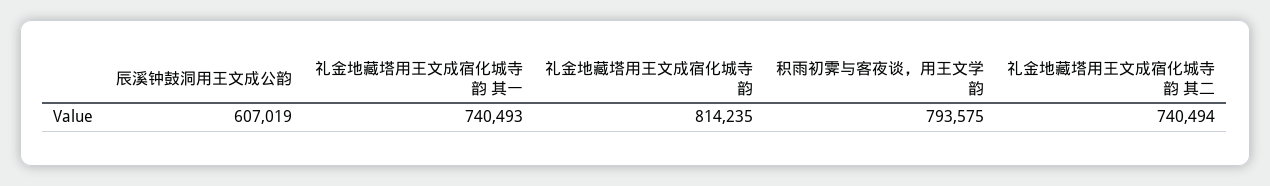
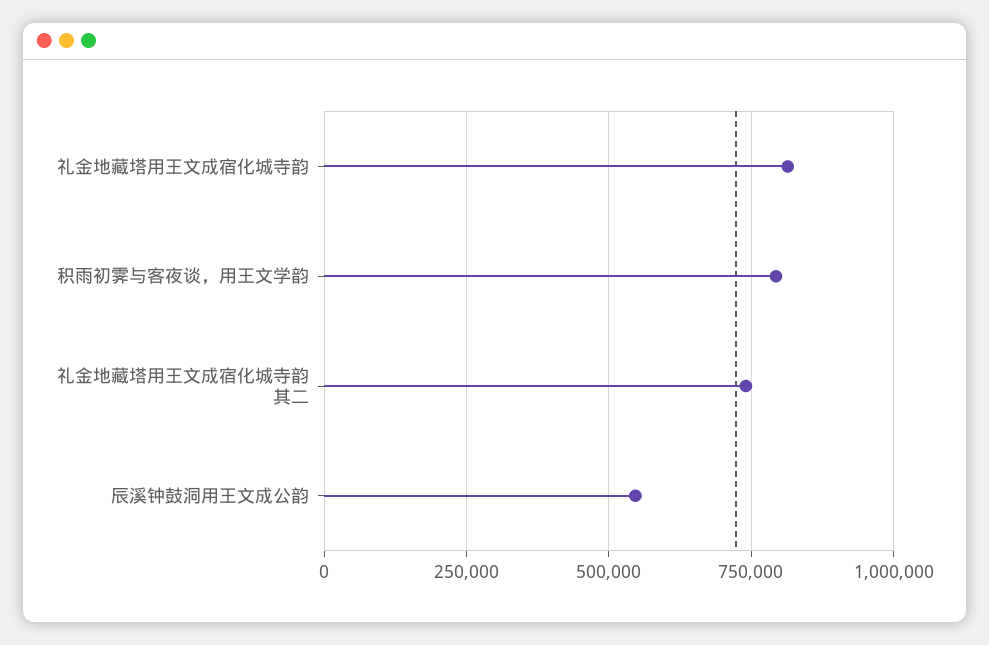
辰溪钟鼓洞用王文成公韵: 607019 -> 550000
礼金地藏塔用王文成宿化城寺韵 其一: 740493 -> none

